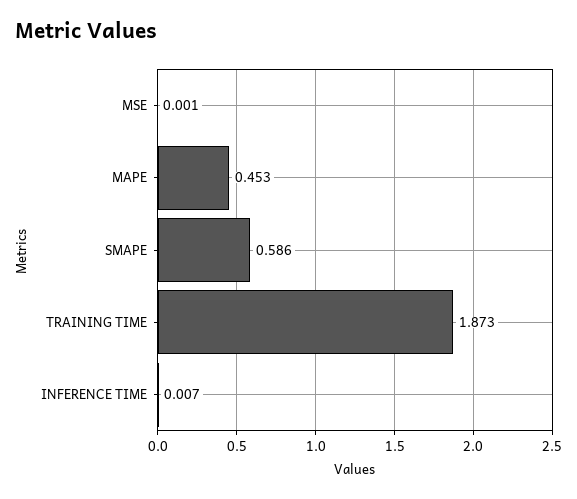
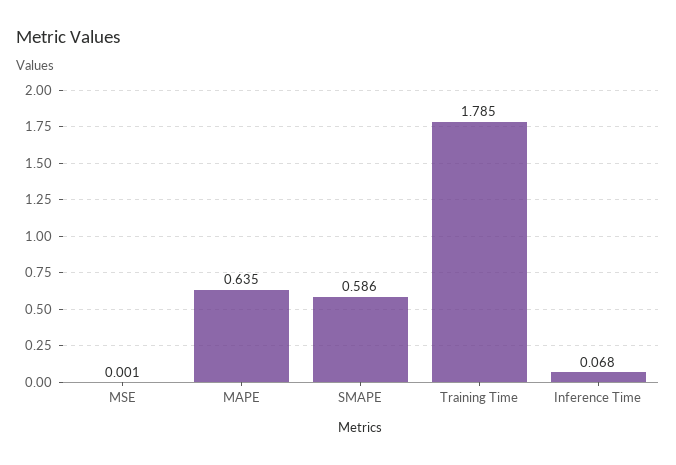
MAPE: 0.453 -> 0.635
TRAINING TIME: 1.873 -> 1.785
INFERENCE TIME: 0.007 -> 0.068

